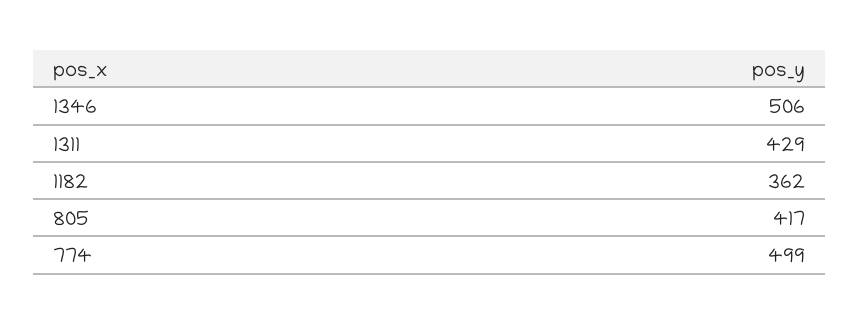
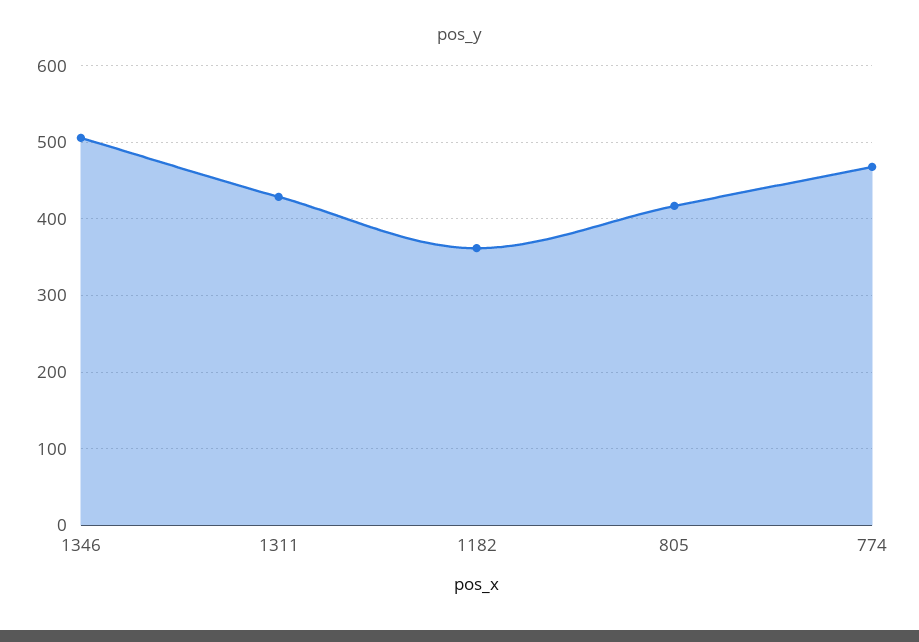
774: 499 -> 470

